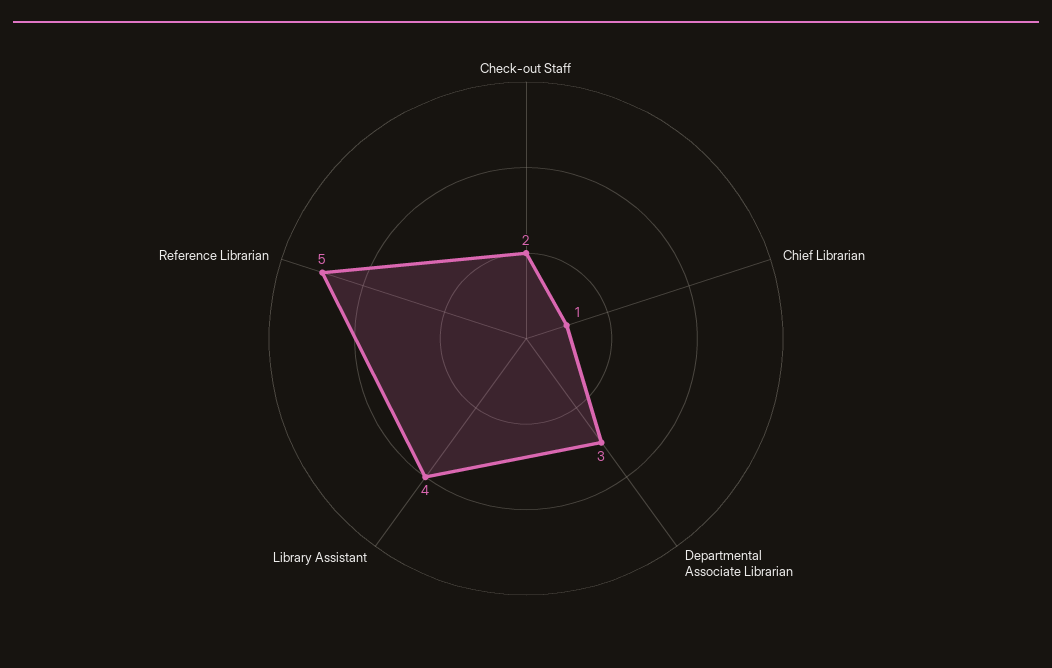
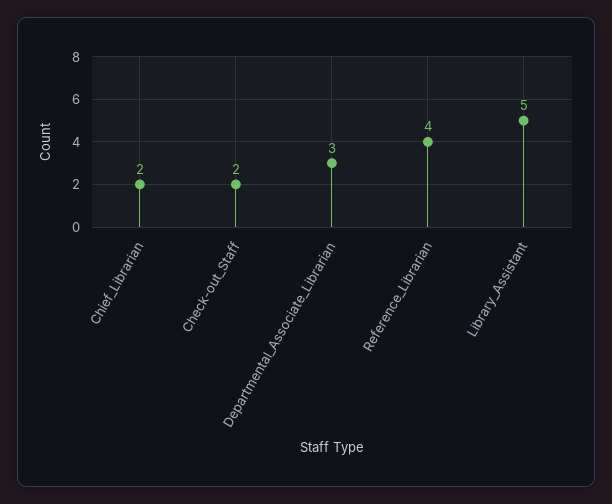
Chief Librarian: 1 -> 2
Library Assistant: 4 -> 5
Reference Librarian: 5 -> 4

